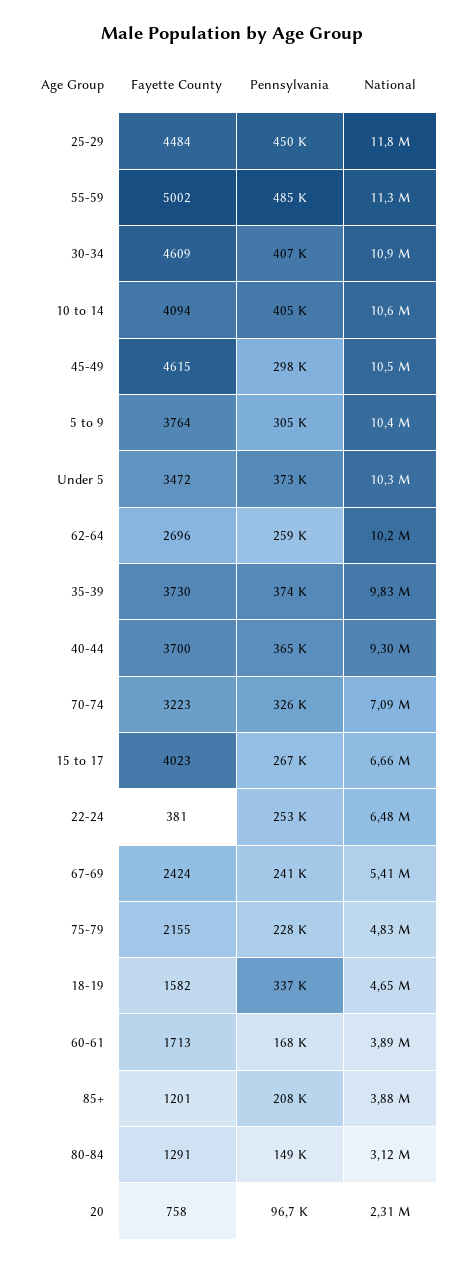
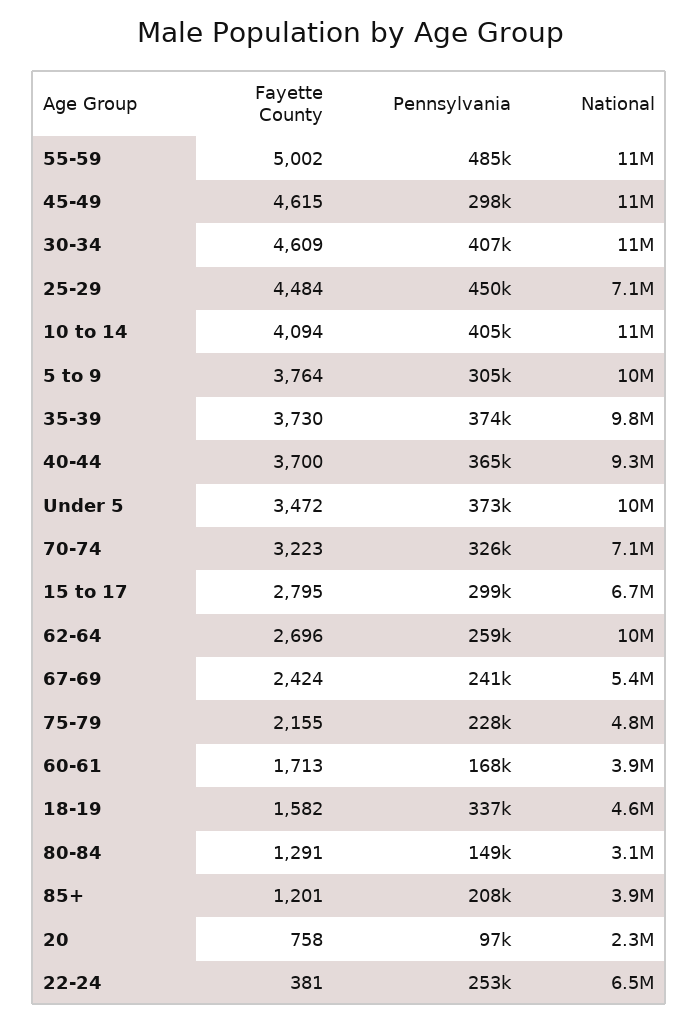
National, 25-29: 11800000 -> 7100000
Fayette County, 15 to 17: 4023 -> 2795
Pennsylvania, 15 to 17: 267000 -> 299000

